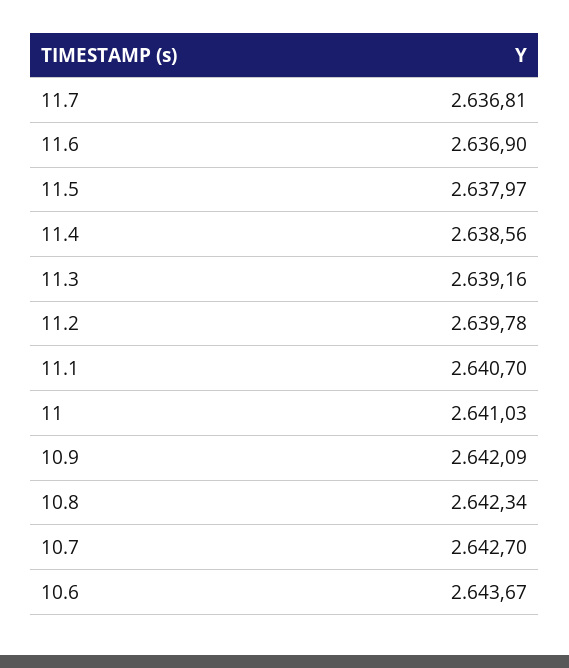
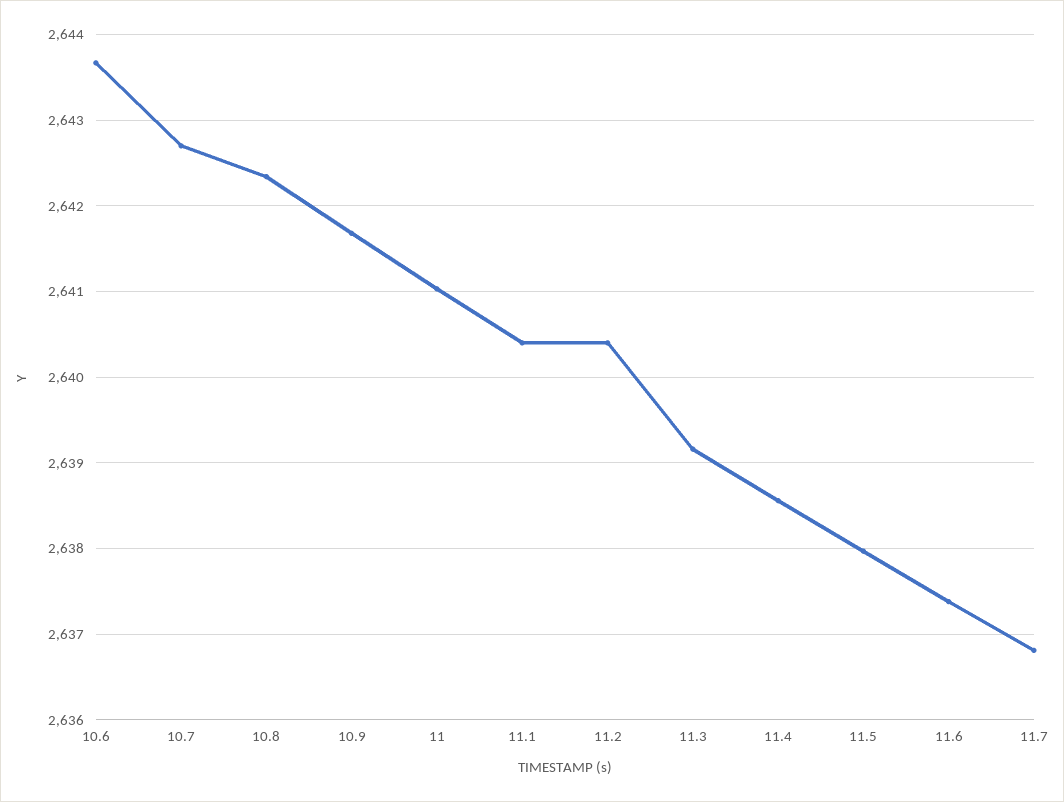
11.6: 2636.9 -> 2637.4
11.2: 2639.78 -> 2640.4
11.1: 2640.7 -> 2640.4
10.9: 2642.09 -> 2641.7

